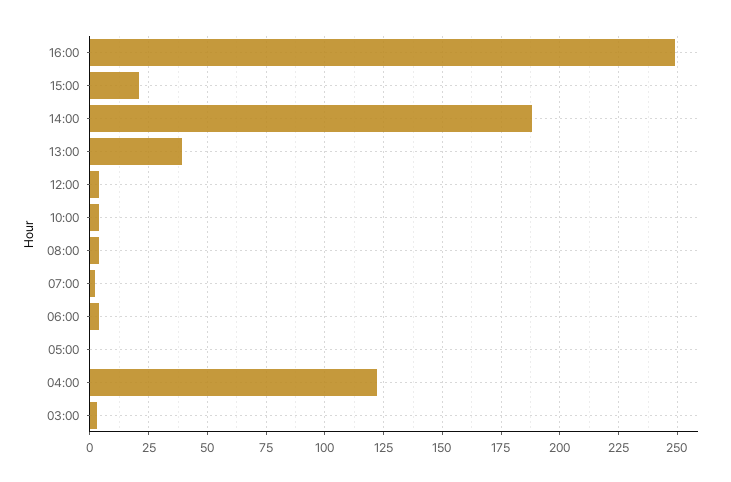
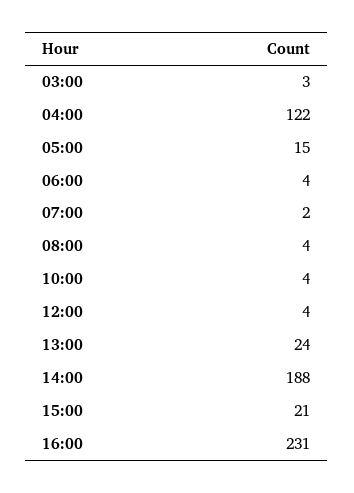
16:00: 250 -> 231
13:00: 40 -> 24
05:00: 0 -> 15

